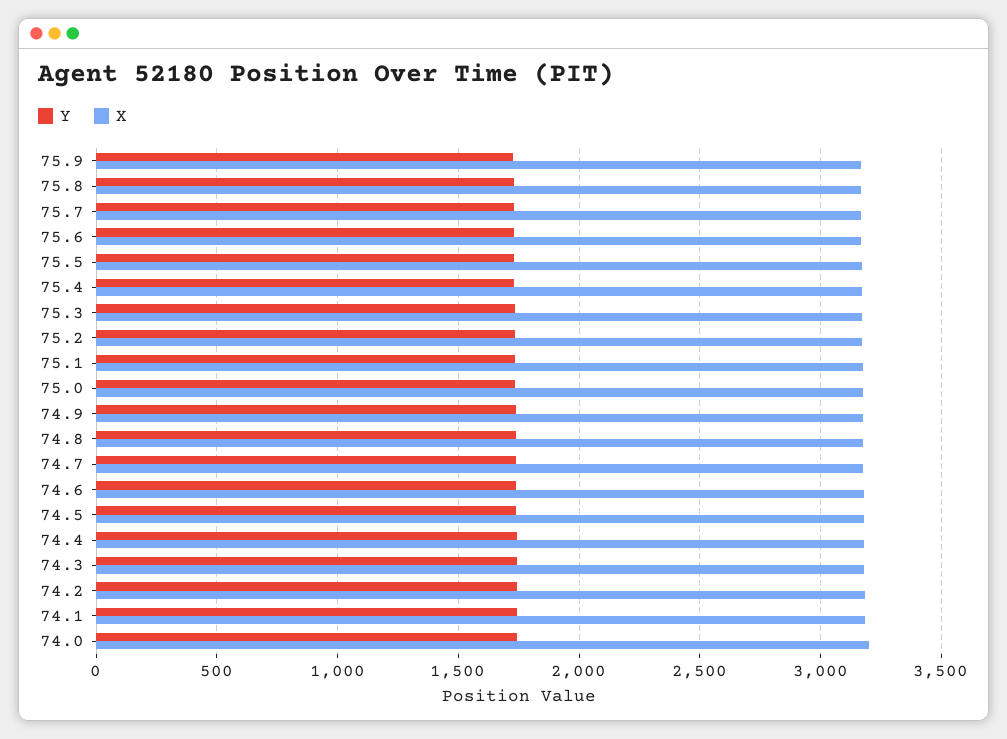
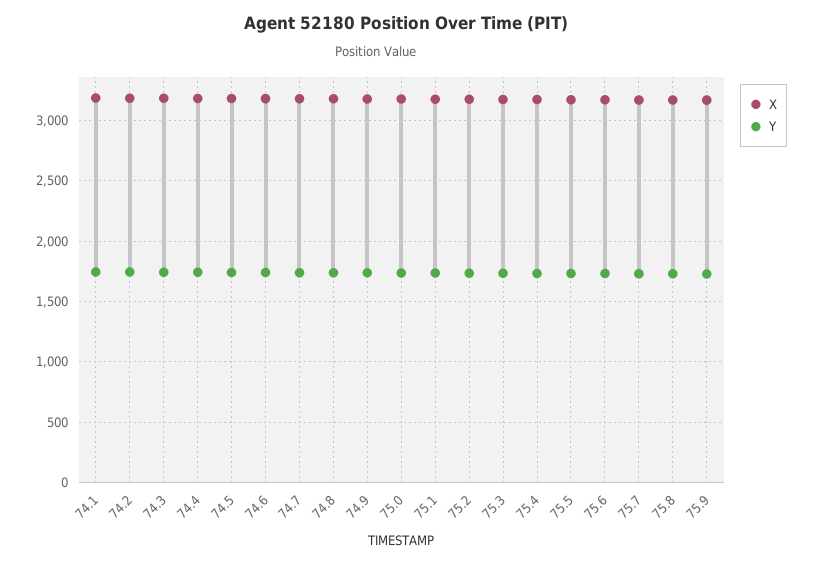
Y, 74.0: 1750 -> none
X, 74.0: 3200 -> none

